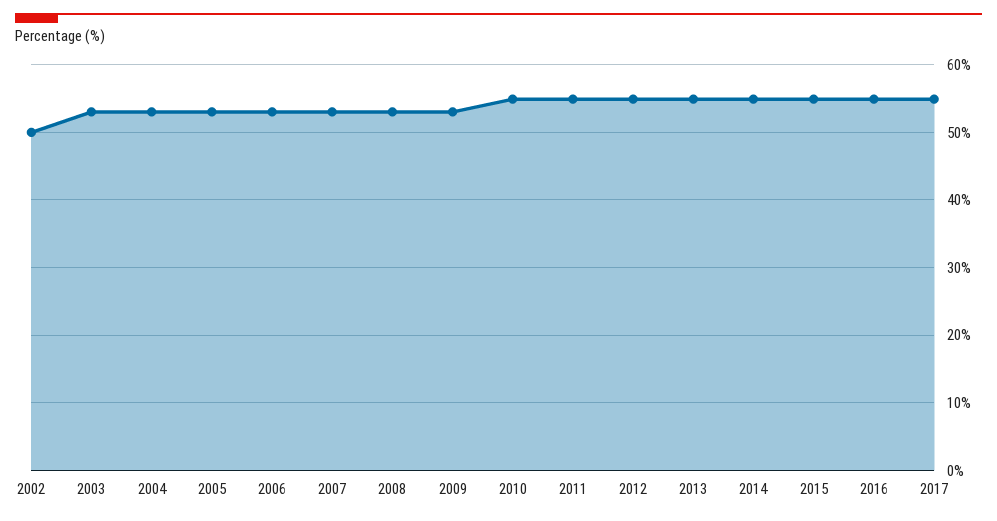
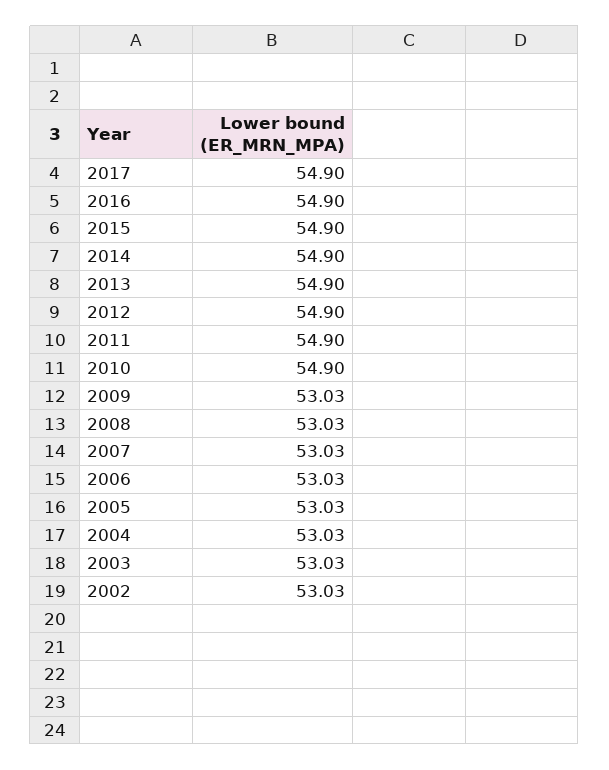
2002: 50 -> 53.03

